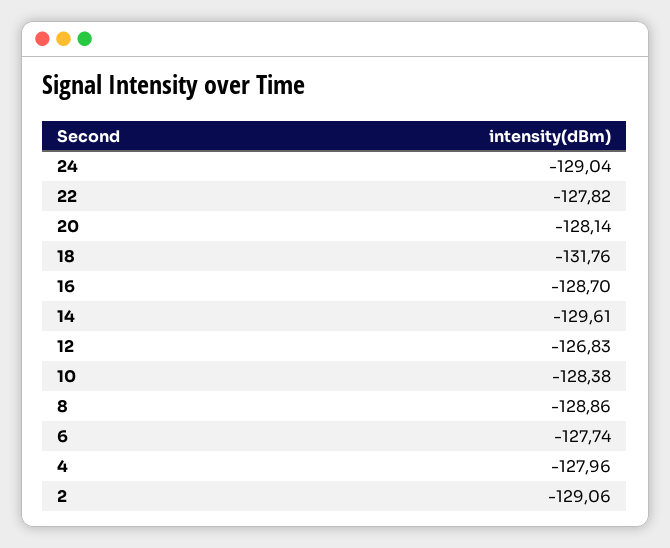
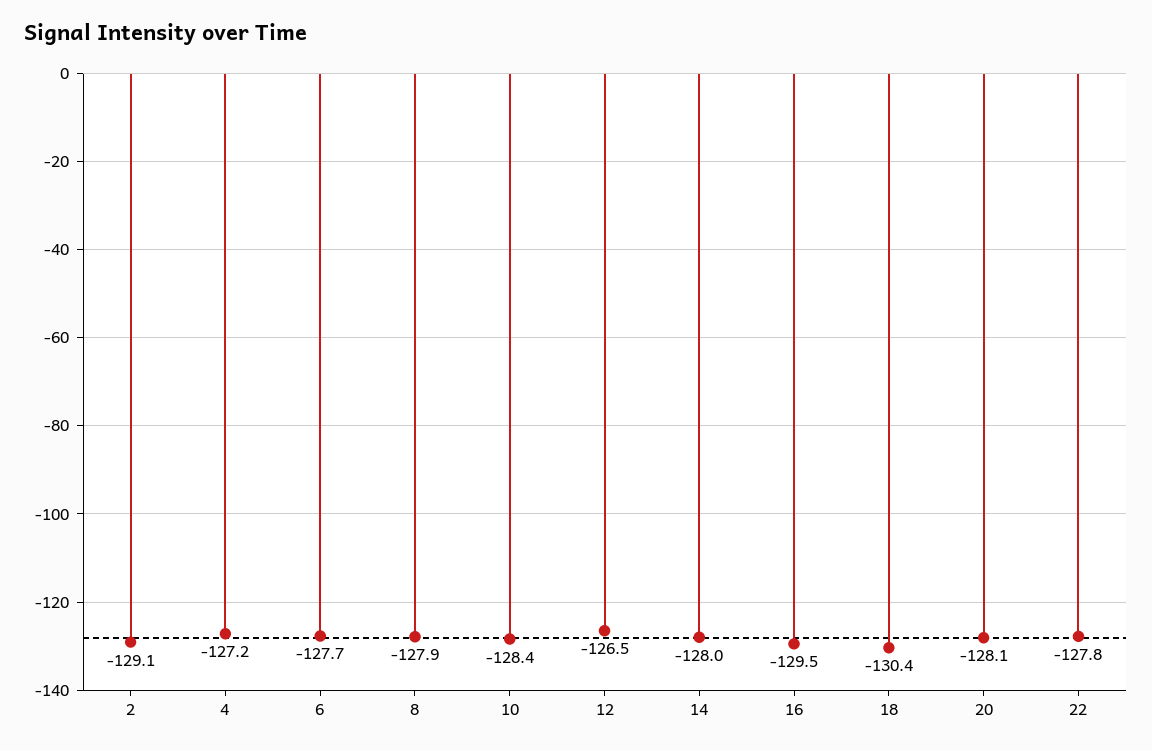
24: -129.04 -> none
18: -131.76 -> -130.4
16: -128.7 -> -129.5
14: -129.61 -> -128
12: -126.83 -> -126.5
8: -128.86 -> -127.9
4: -127.96 -> -127.2

